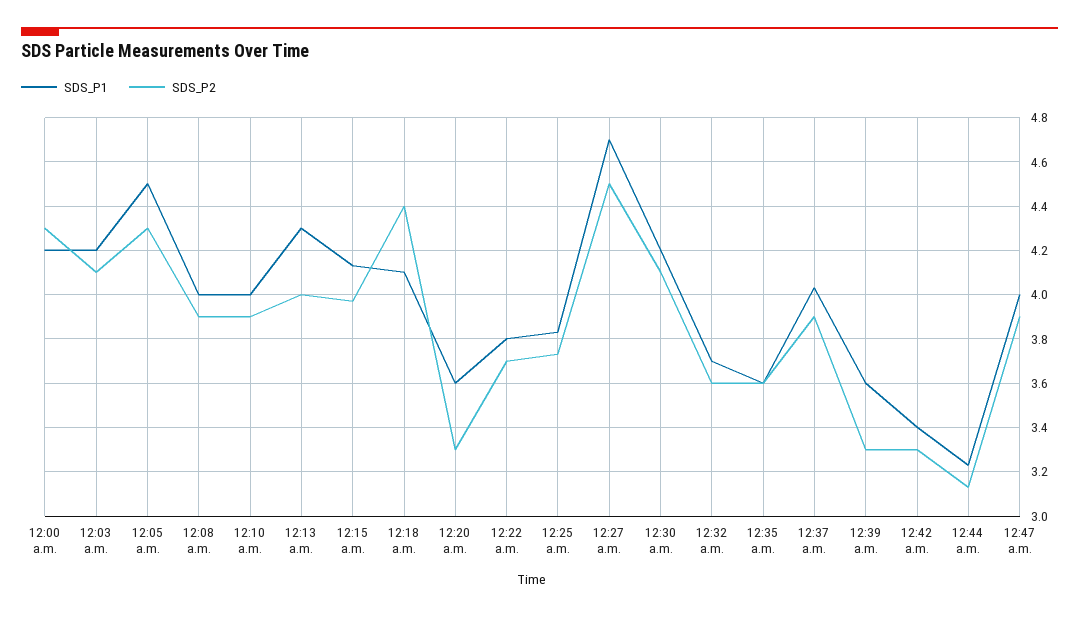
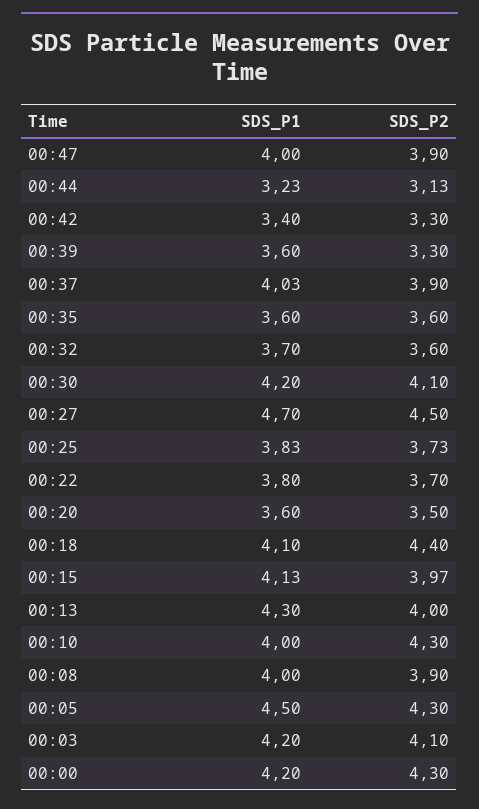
SDS_P2, 12:10 a.m.: 3.9 -> 4.3
SDS_P2, 12:20 a.m.: 3.3 -> 3.5

